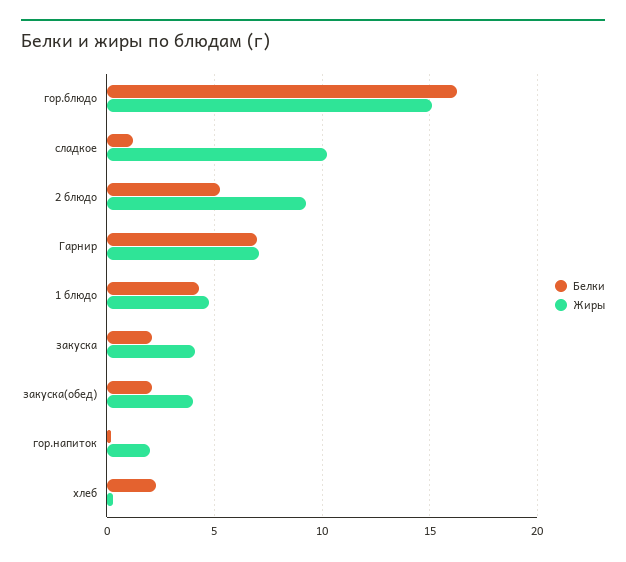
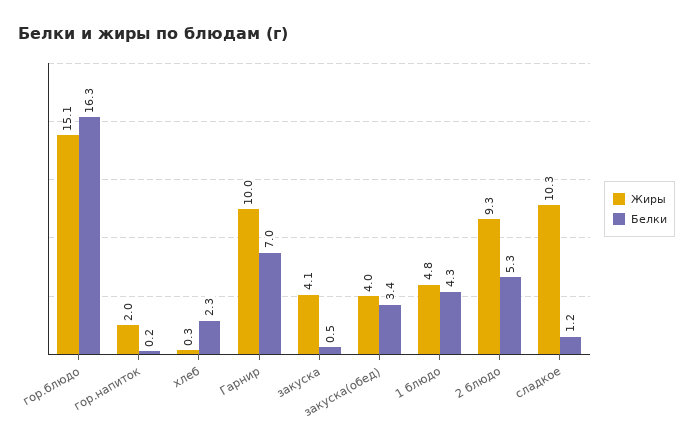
Жиры, Гарнир: 7 -> 10
Белки, закуска: 2 -> 0.5
Белки, закуска(обед): 2 -> 3.4

